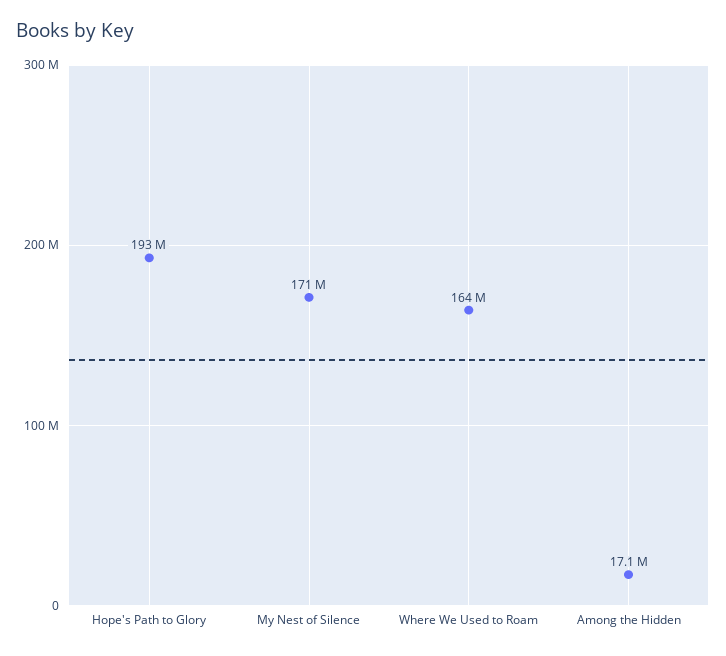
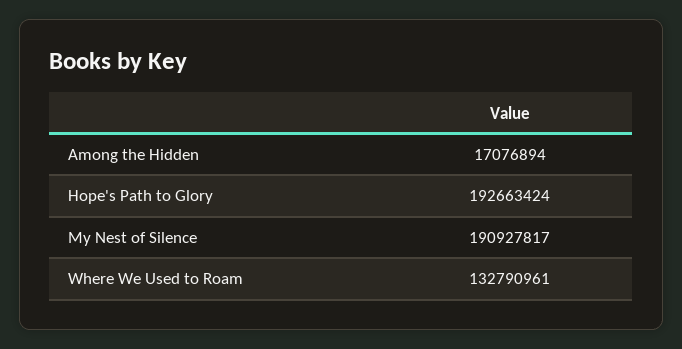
My Nest of Silence: 171000000 -> 190927817
Where We Used to Roam: 164000000 -> 132790961

